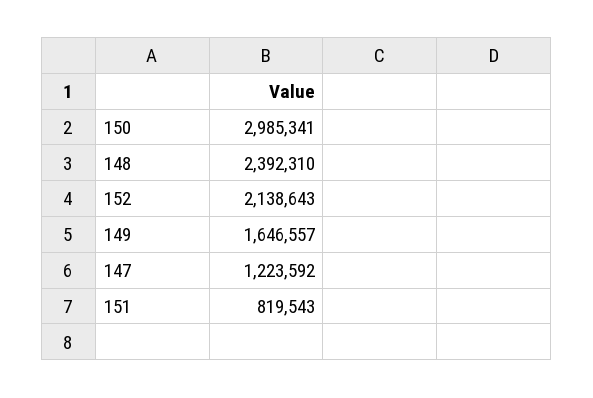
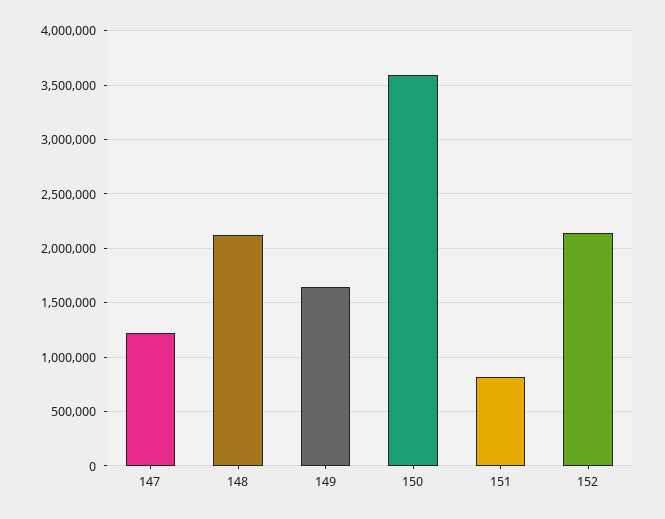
150: 2985341 -> 3600000
148: 2392310 -> 2100000

